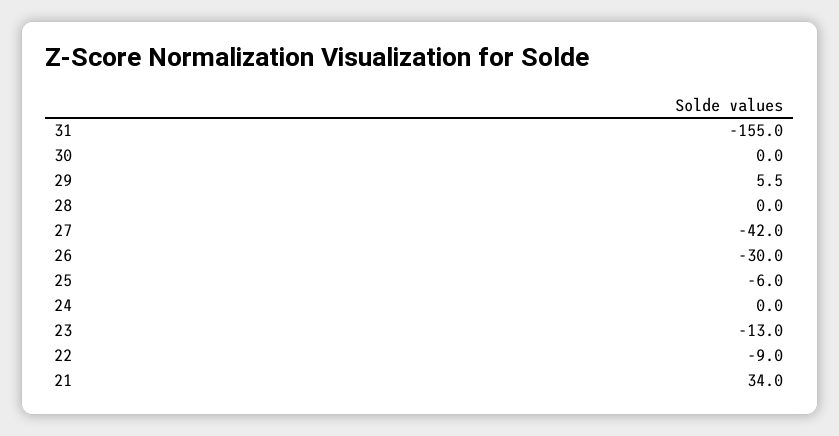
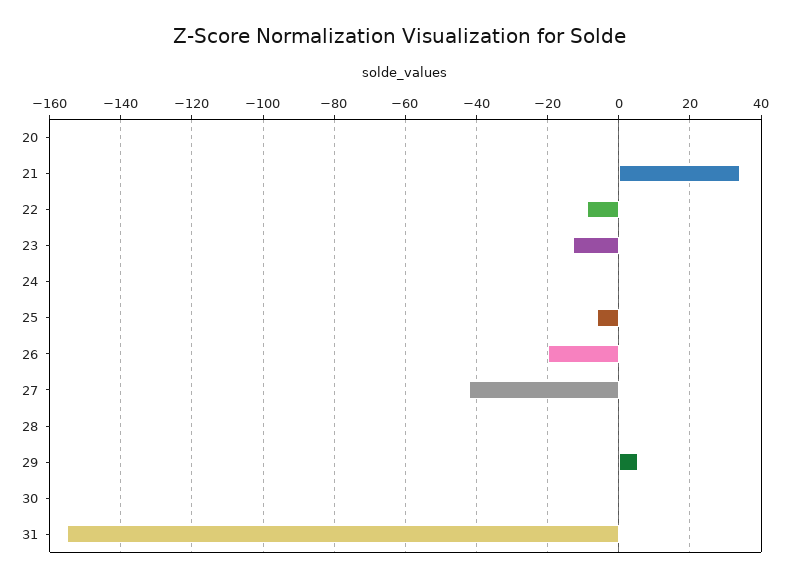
26: -30 -> -20
20: none -> 0

